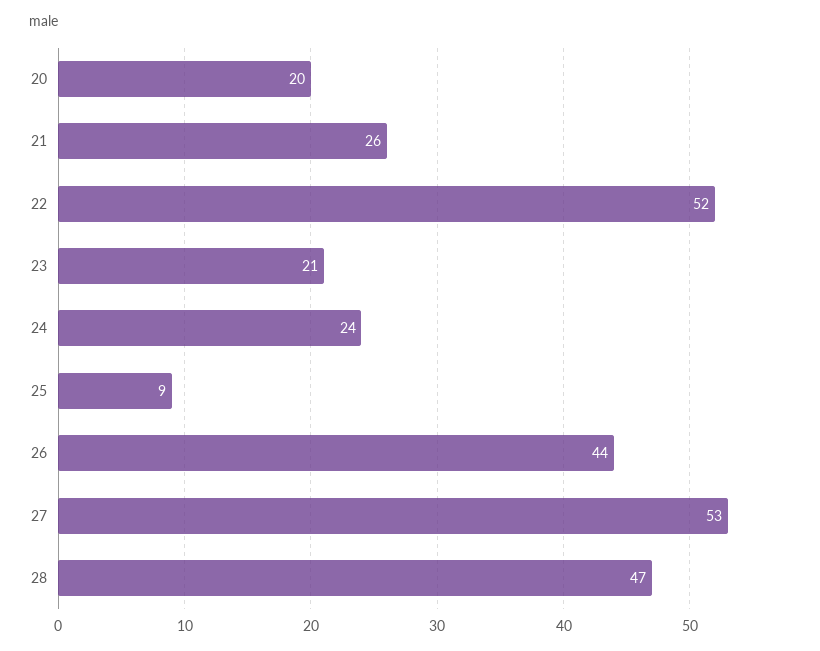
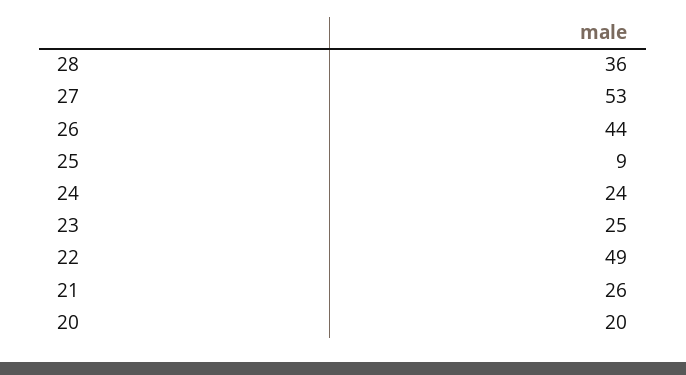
22: 52 -> 49
23: 21 -> 25
28: 47 -> 36

